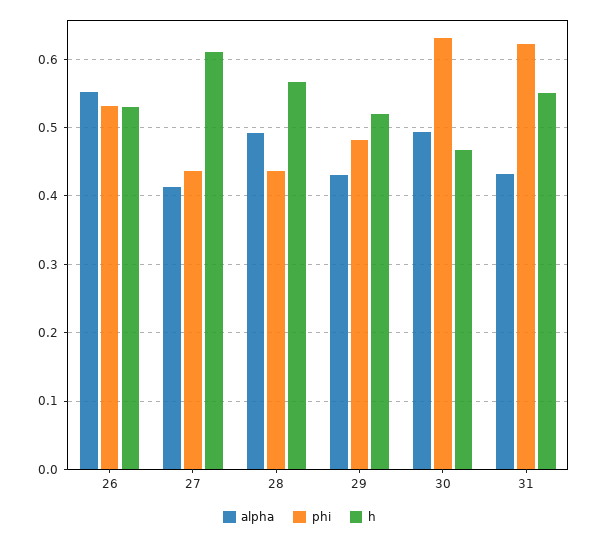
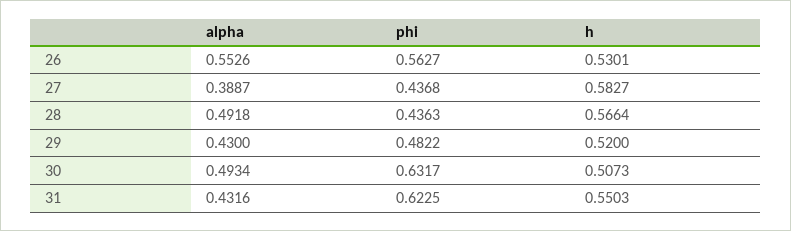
phi, 26: 0.53 -> 0.5627
alpha, 27: 0.41 -> 0.3887
h, 27: 0.61 -> 0.5827
h, 30: 0.47 -> 0.5073

